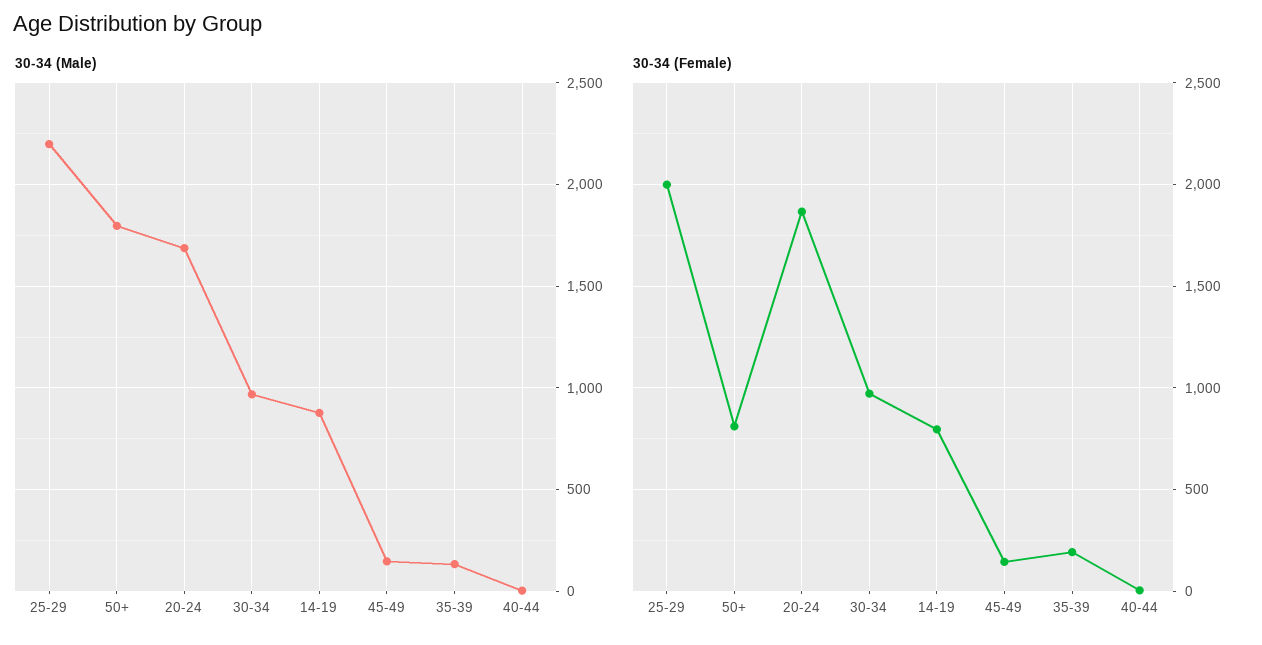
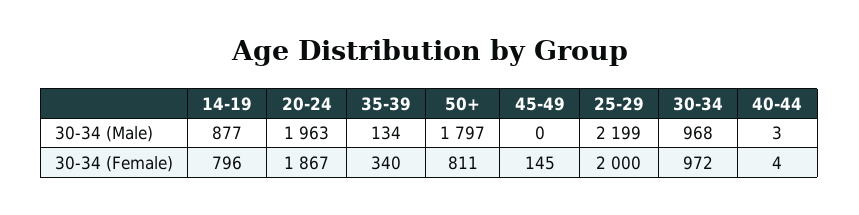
30-34 (Male), 20-24: 1700 -> 1963
30-34 (Male), 45-49: 150 -> 0
30-34 (Female), 35-39: 200 -> 340

